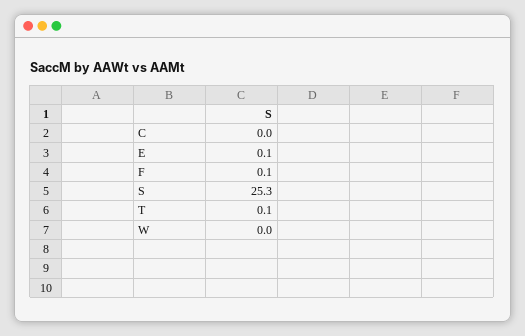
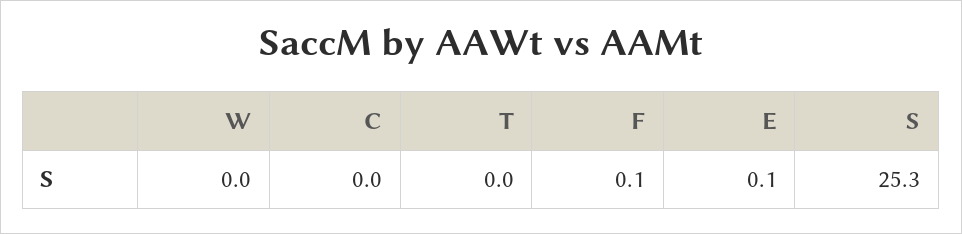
T: 0.1 -> 0

